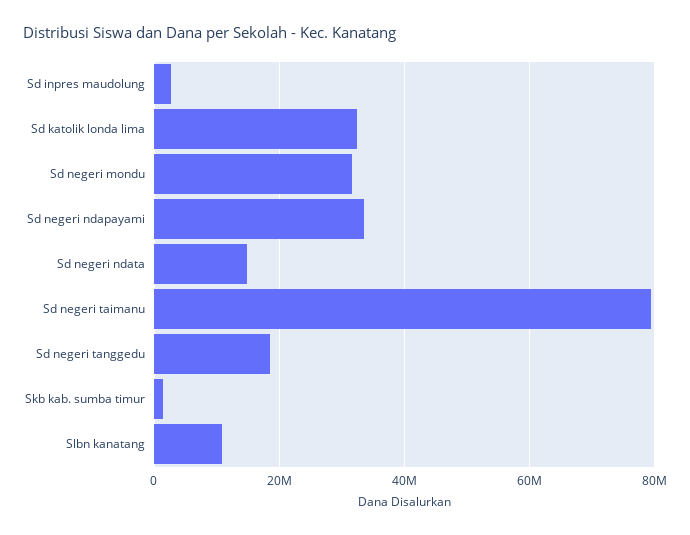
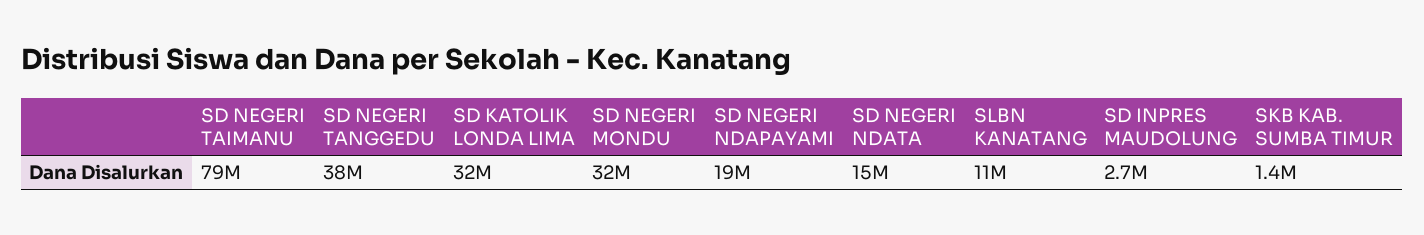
Sd negeri ndapayami: 34000000 -> 19000000
Sd negeri tanggedu: 18000000 -> 38000000

